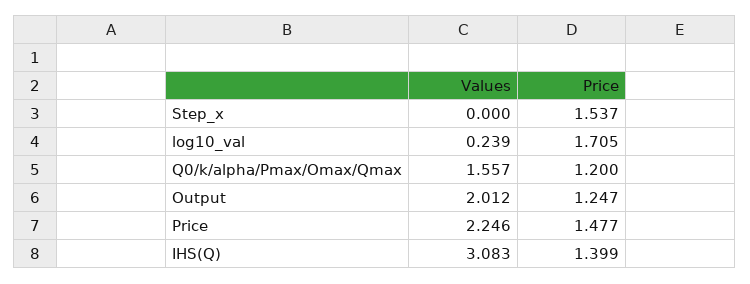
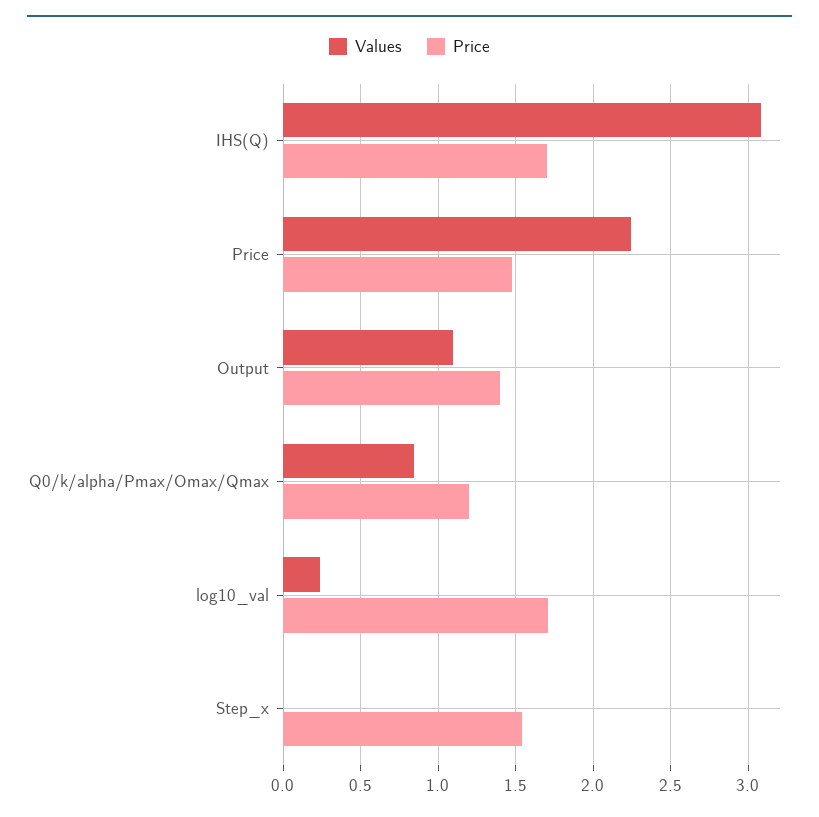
Values, Q0/k/alpha/Pmax/Omax/Qmax: 1.557 -> 0.85
Values, Output: 2.012 -> 1.1
Price, Output: 1.247 -> 1.4
Price, IHS(Q): 1.399 -> 1.7

